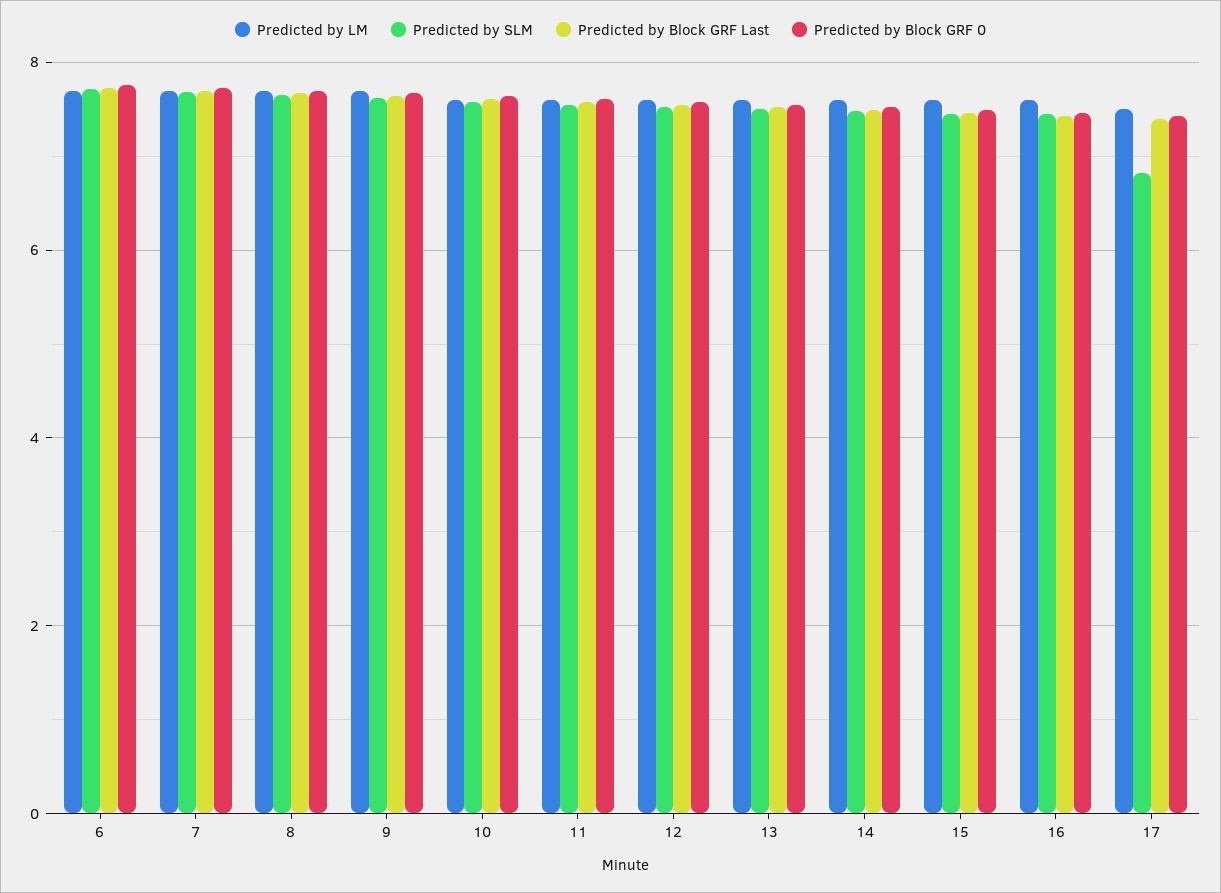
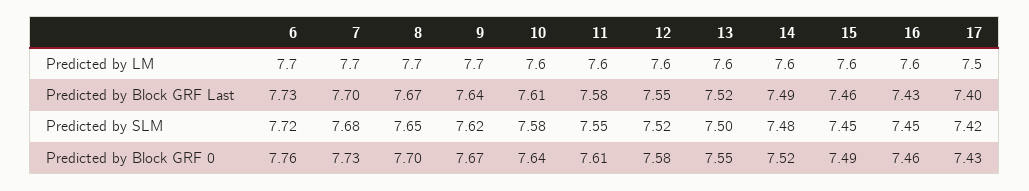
Predicted by SLM, 17: 6.8 -> 7.42

